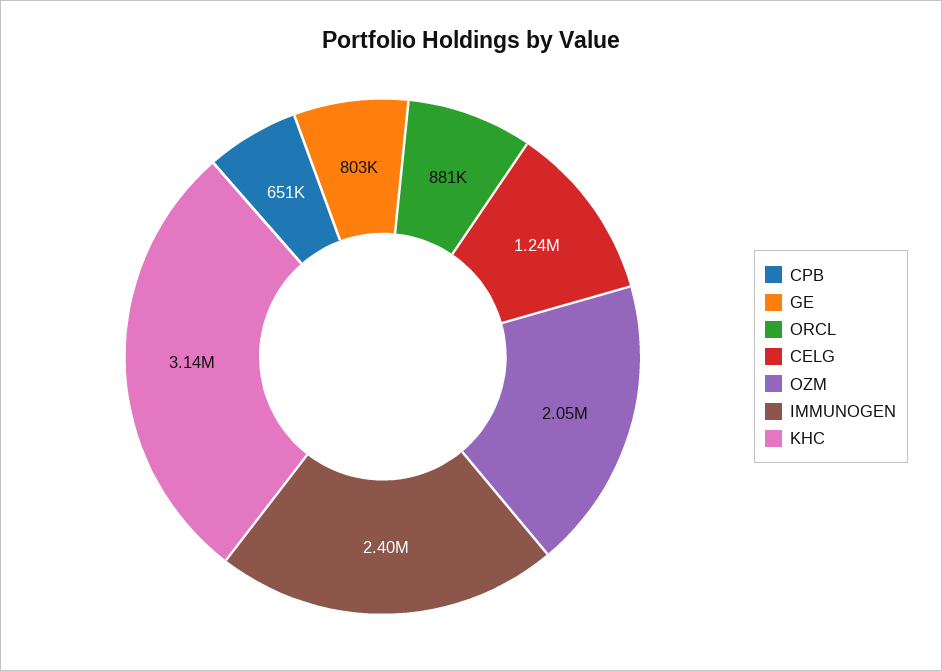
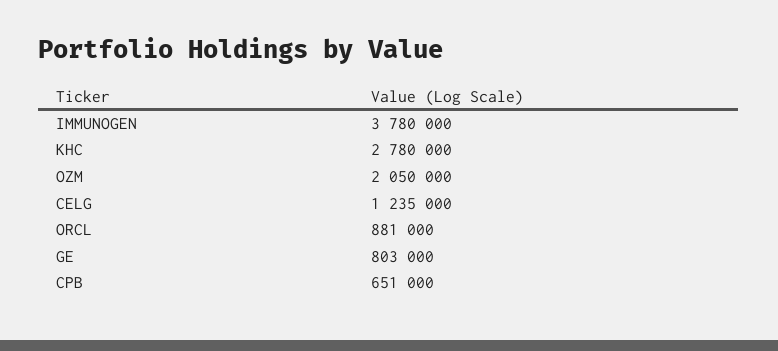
IMMUNOGEN: 2400000 -> 3780000
KHC: 3140000 -> 2780000

